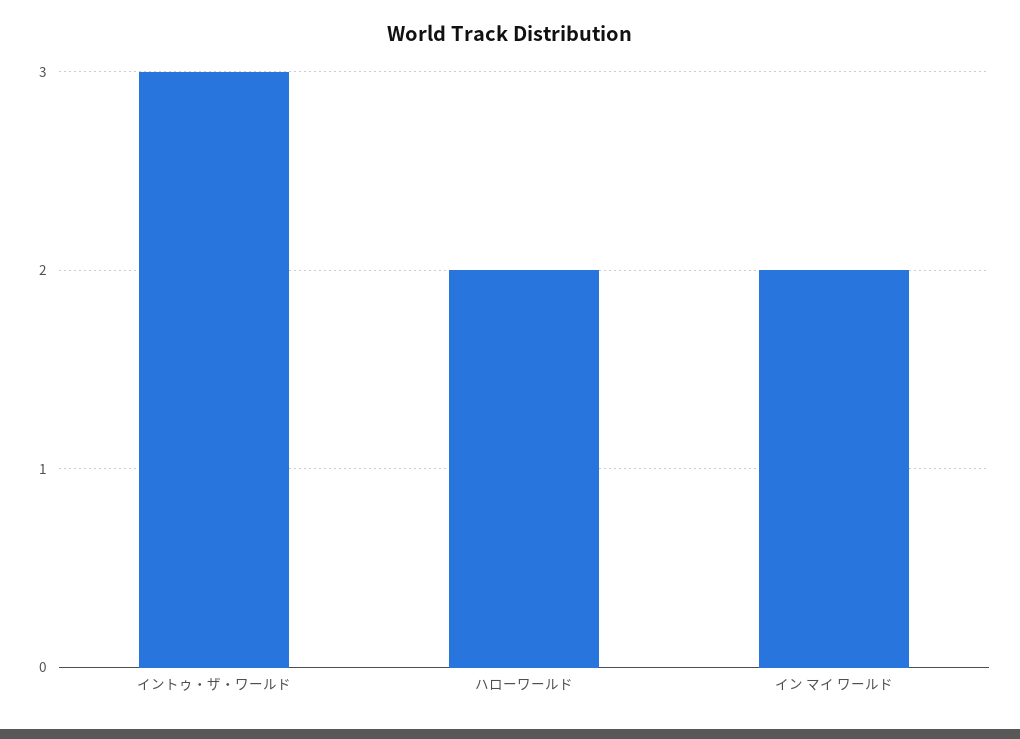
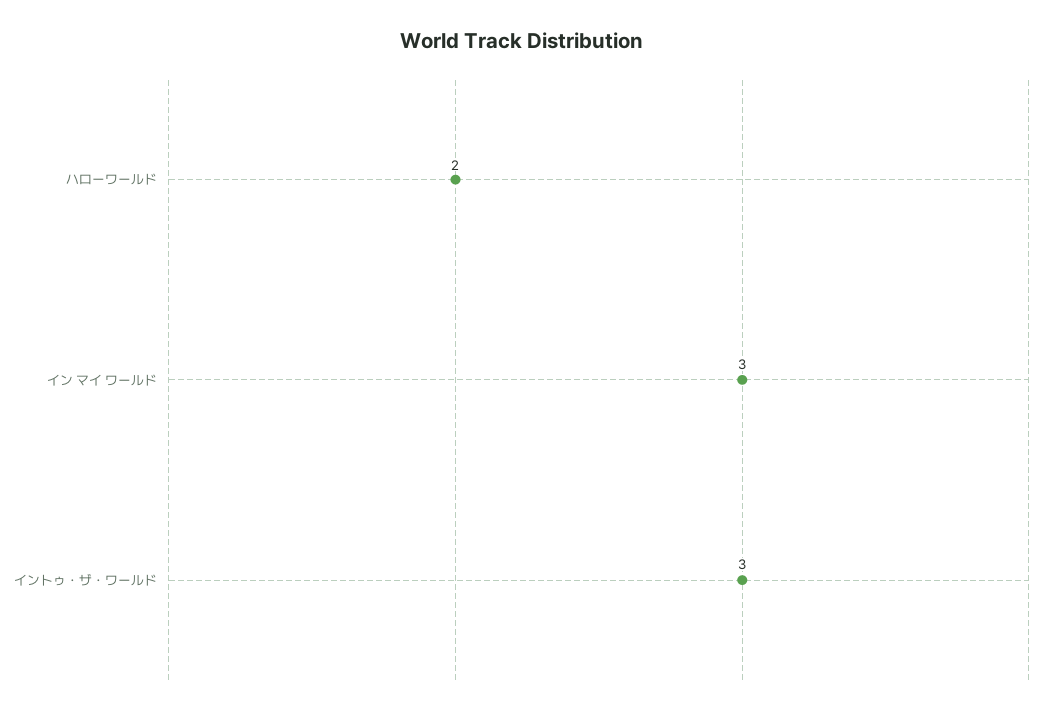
イン マイ ワールド: 2 -> 3

